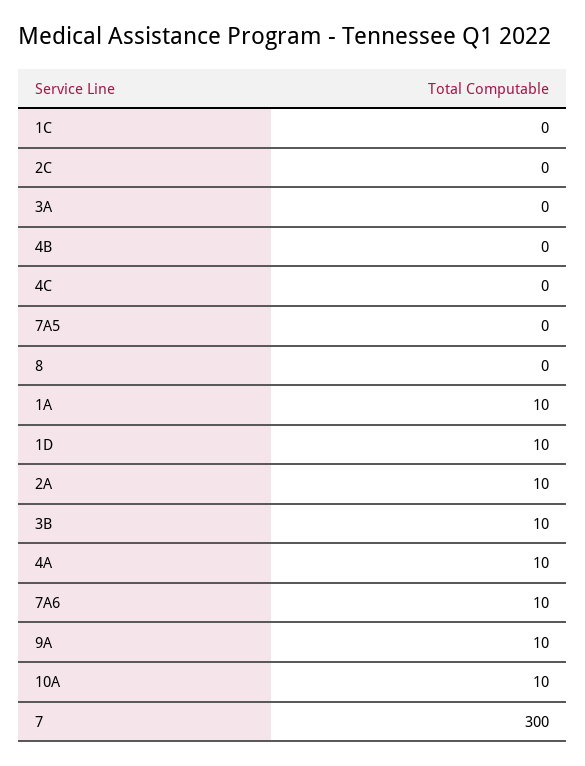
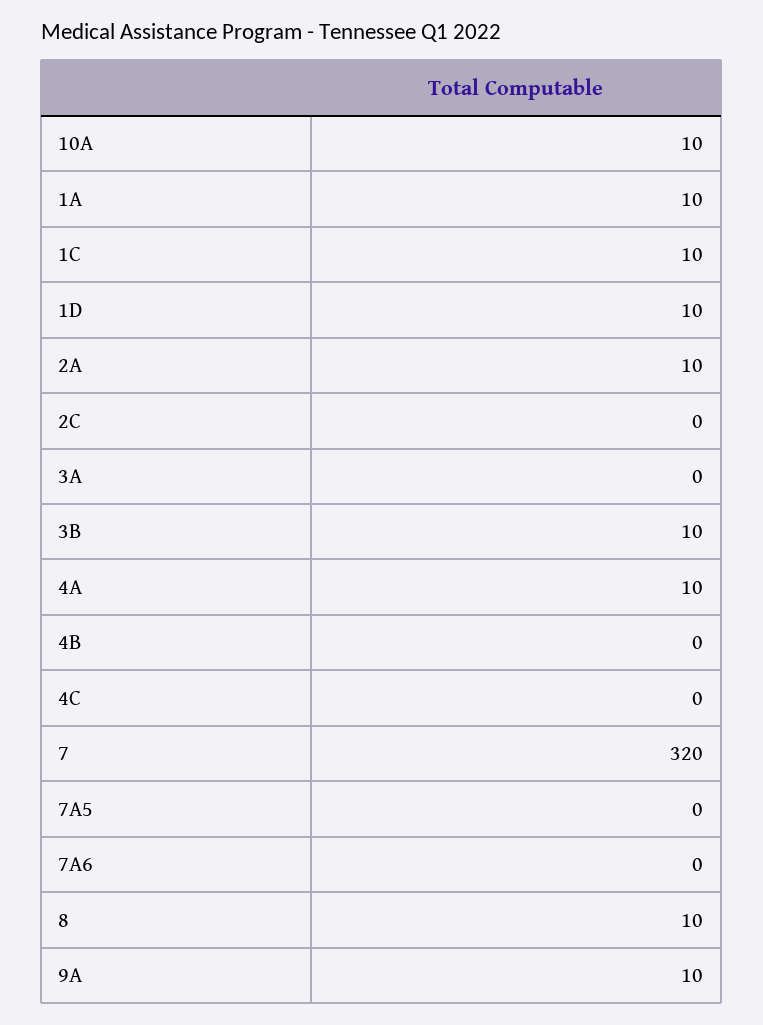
1C: 0 -> 10
8: 0 -> 10
7A6: 10 -> 0
7: 300 -> 320

